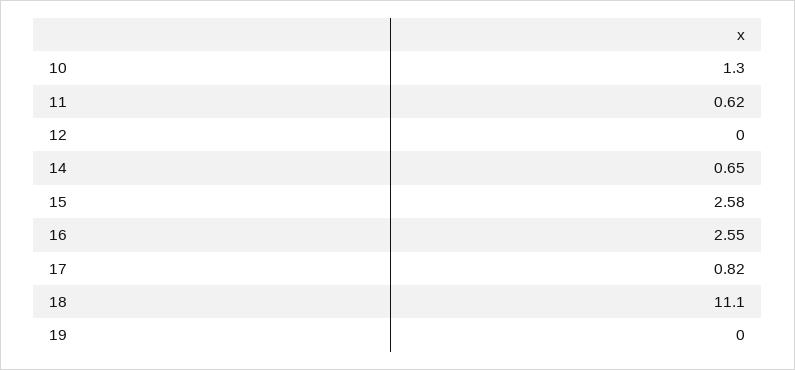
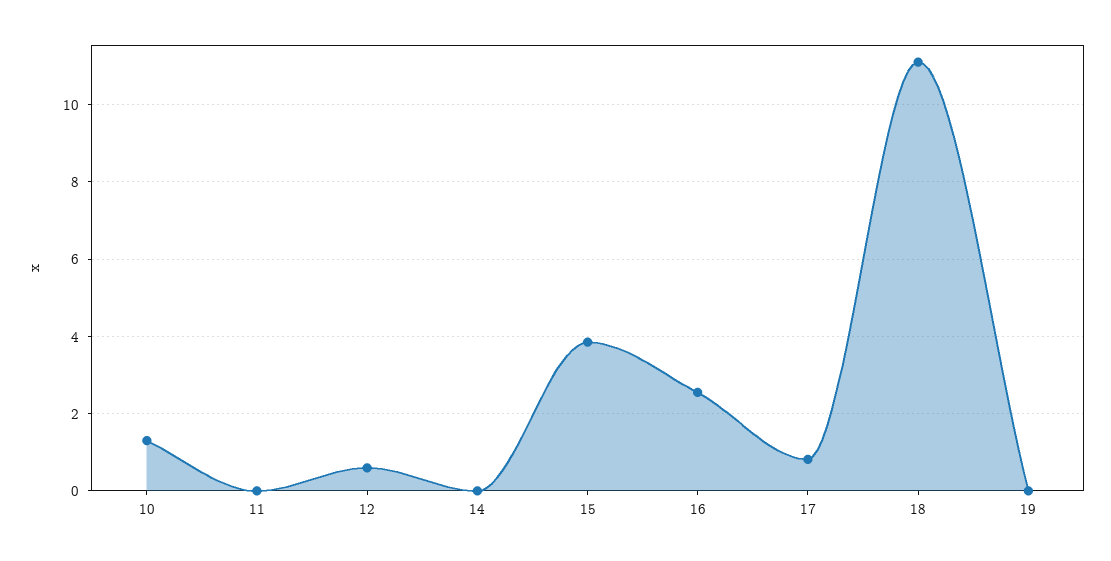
11: 0.62 -> 0
12: 0 -> 0.6
14: 0.65 -> 0
15: 2.58 -> 3.8

